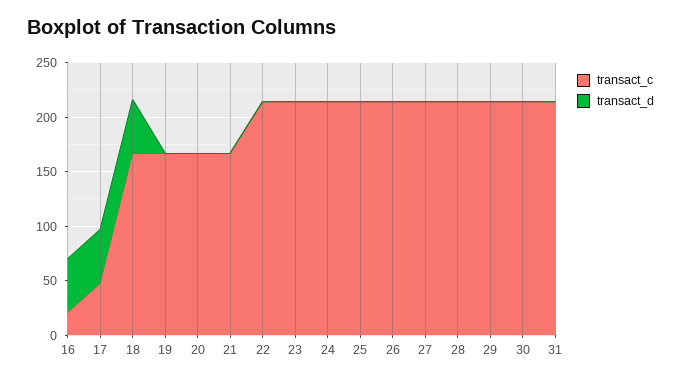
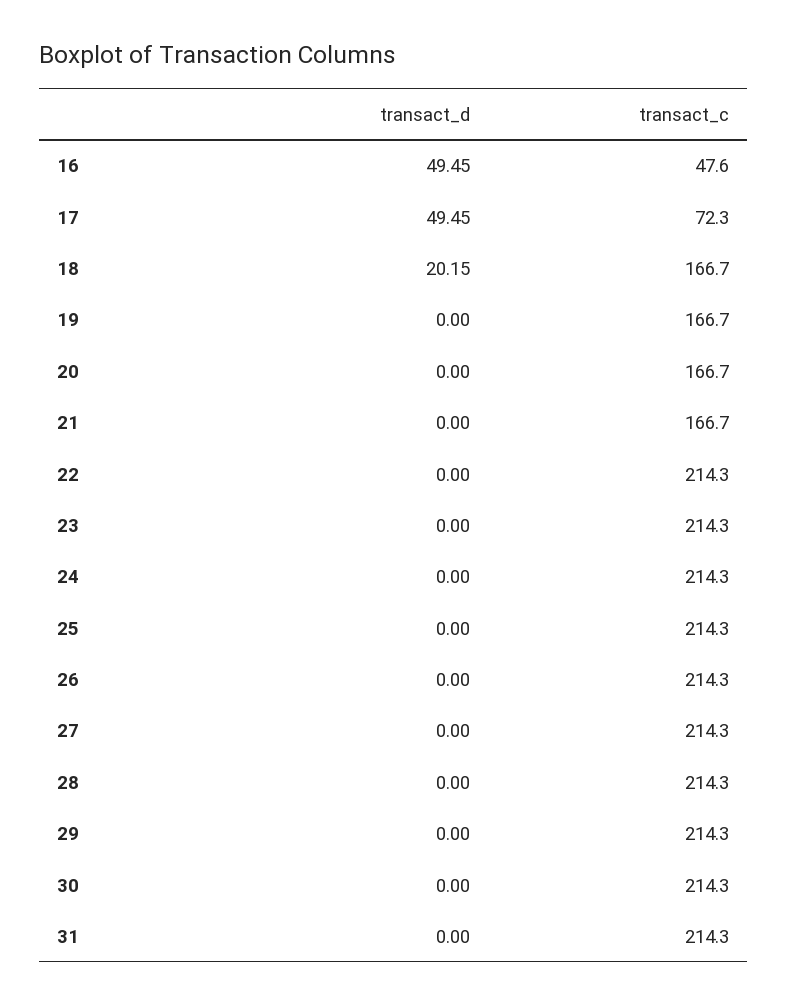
transact_c, 16: 20 -> 47.6
transact_c, 17: 50 -> 72.3
transact_d, 18: 50 -> 20.15

